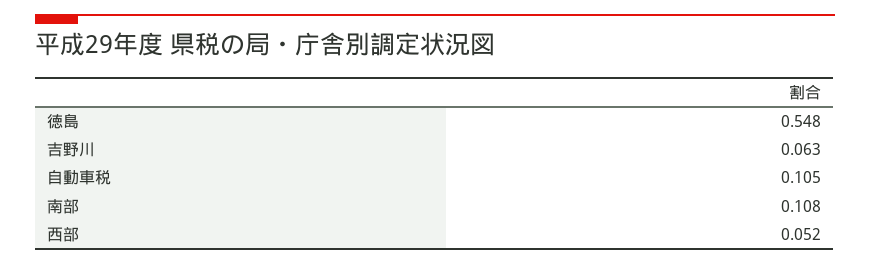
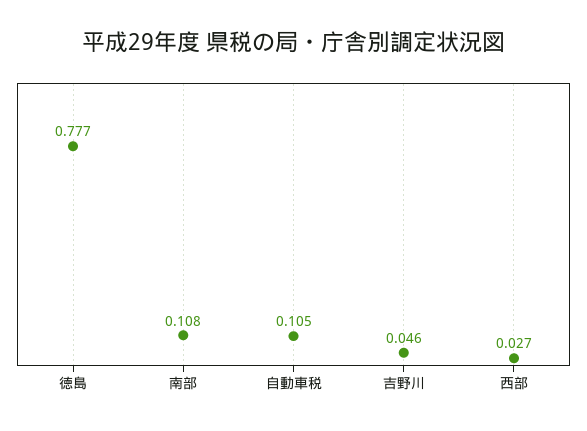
徳島: 0.548 -> 0.777
吉野川: 0.063 -> 0.046
西部: 0.052 -> 0.027

